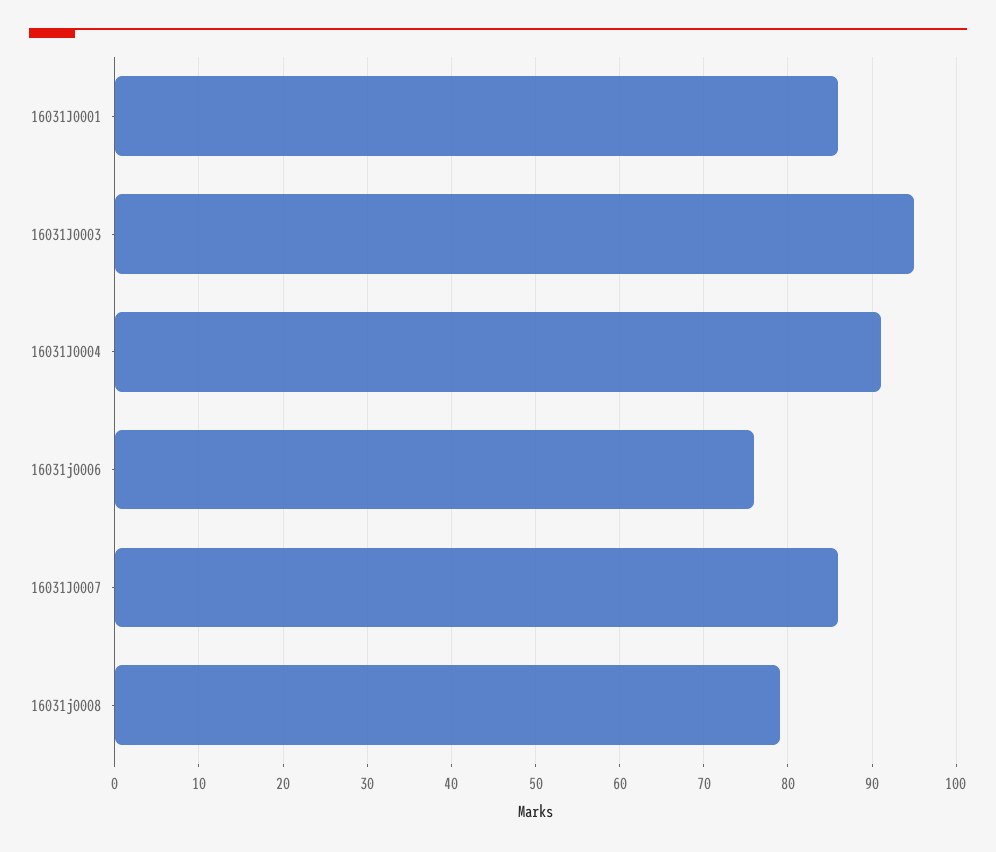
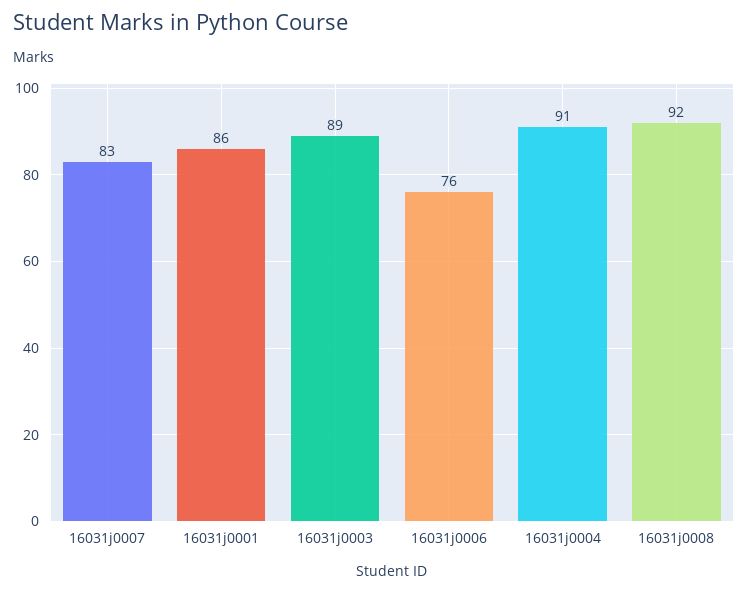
16031J0003: 95 -> 89
16031J0007: 86 -> 83
16031j0008: 79 -> 92

